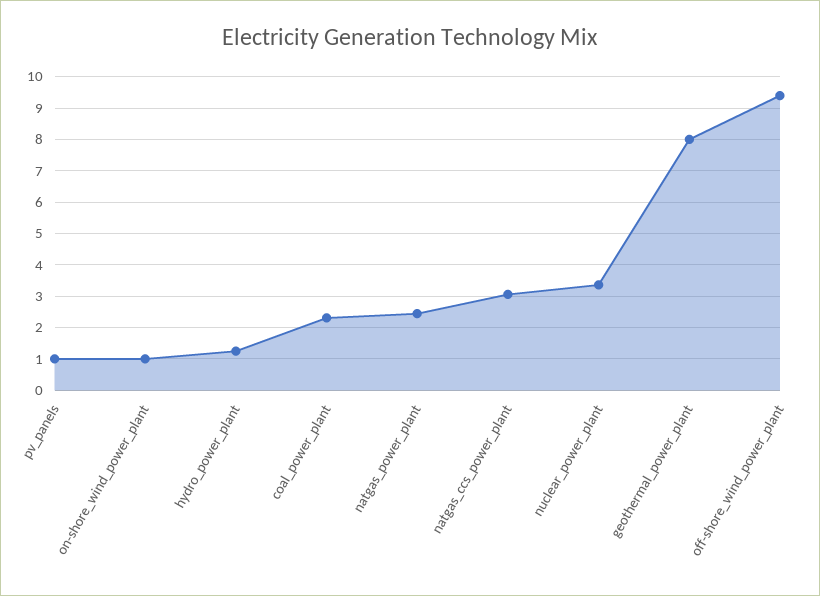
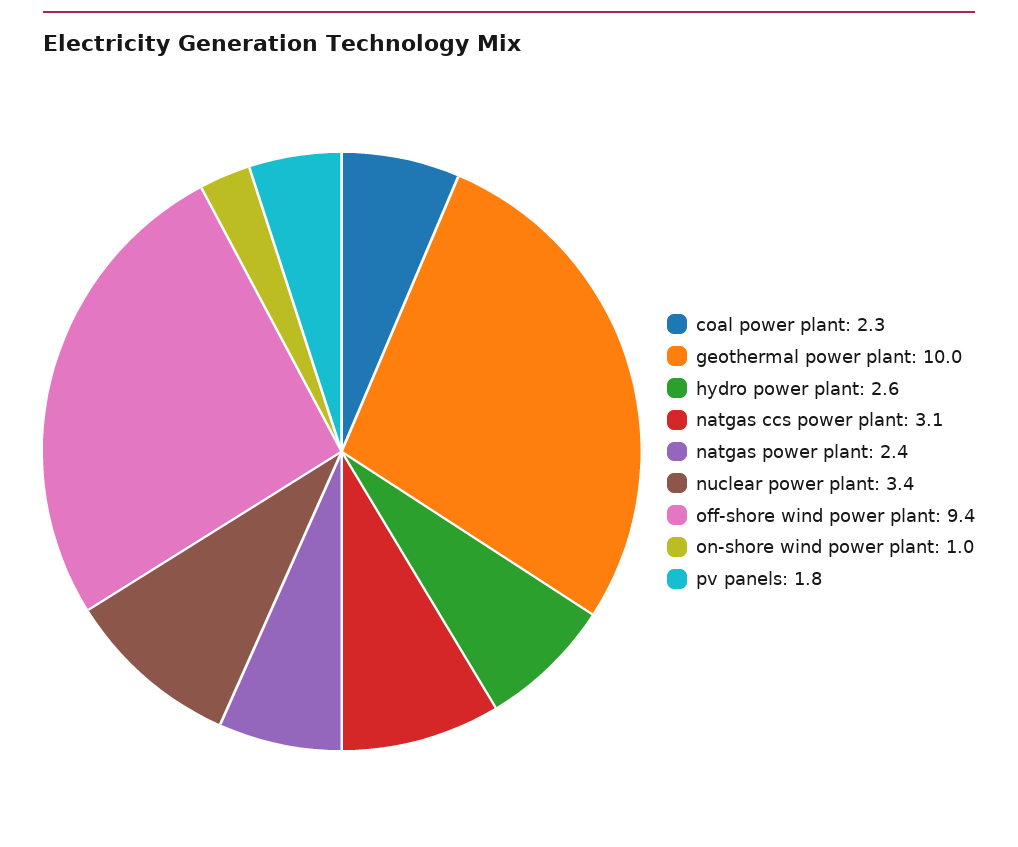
pv_panels: 1 -> 1.8
hydro_power_plant: 1.2 -> 2.6
geothermal_power_plant: 8 -> 10

